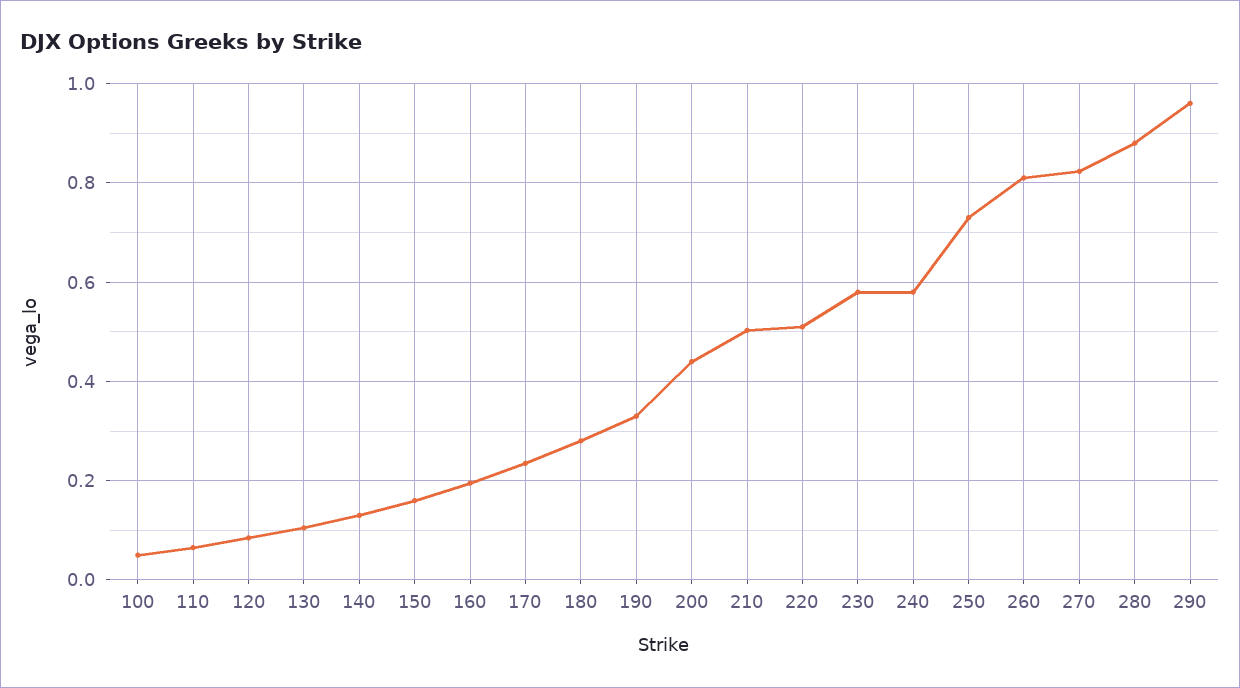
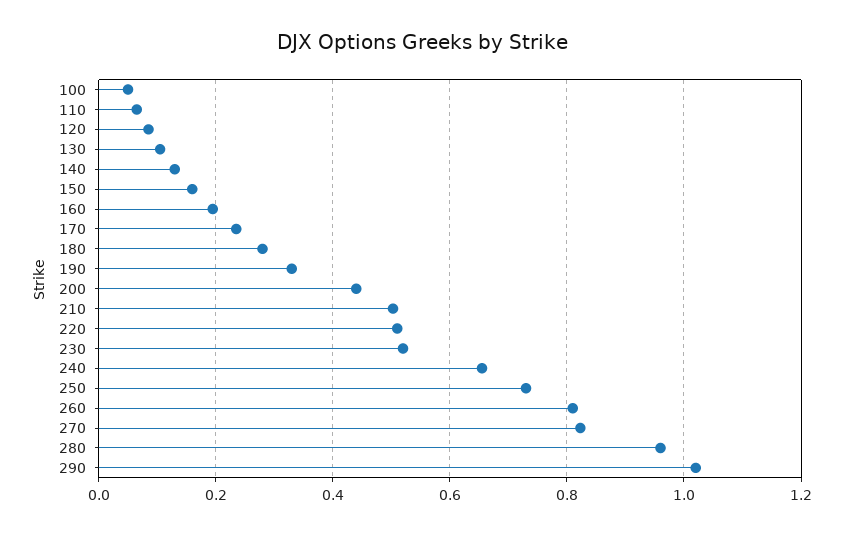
230: 0.58 -> 0.52
240: 0.58 -> 0.66
280: 0.88 -> 0.96
290: 0.96 -> 1.02

